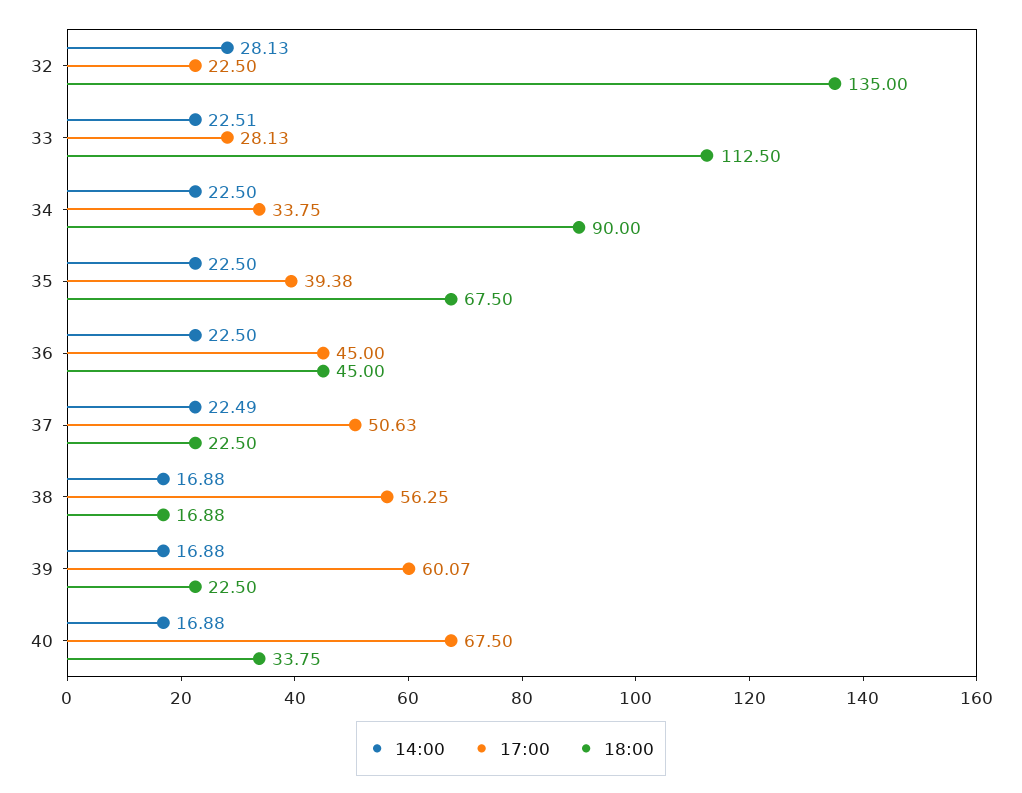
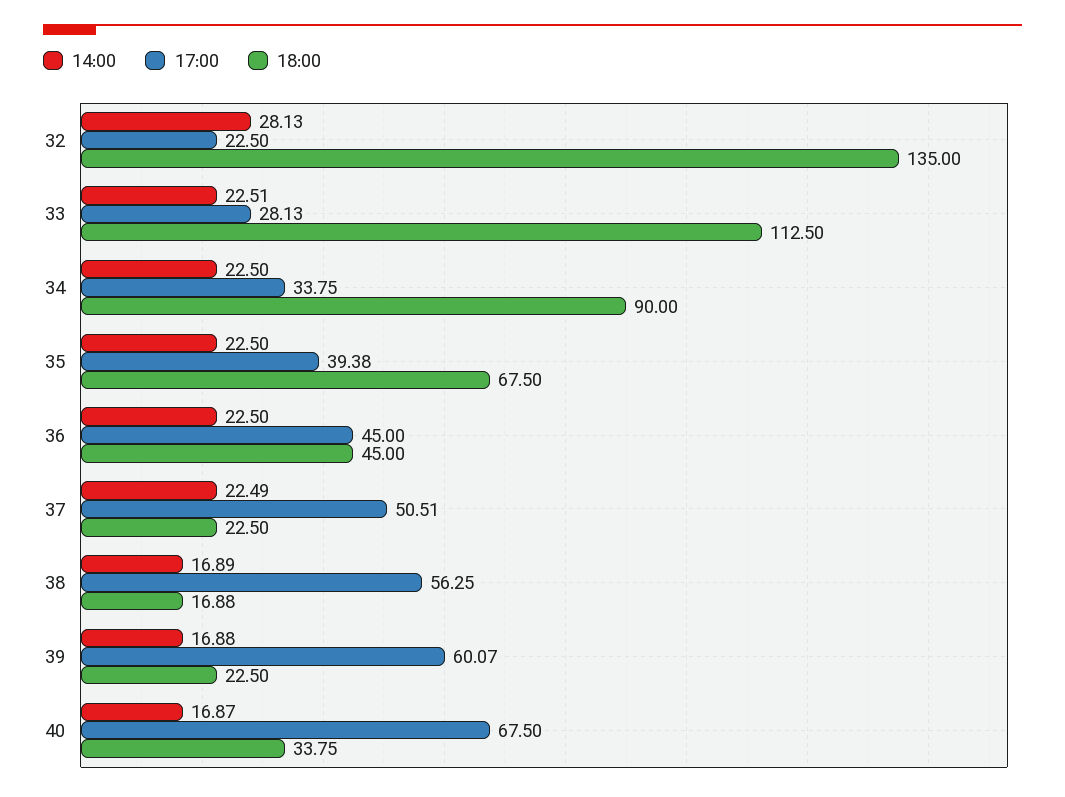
17:00, 37: 50.63 -> 50.51
14:00, 38: 16.88 -> 16.89
14:00, 40: 16.88 -> 16.87

